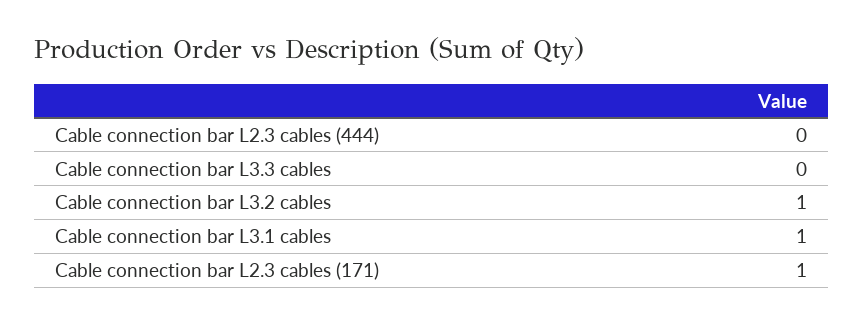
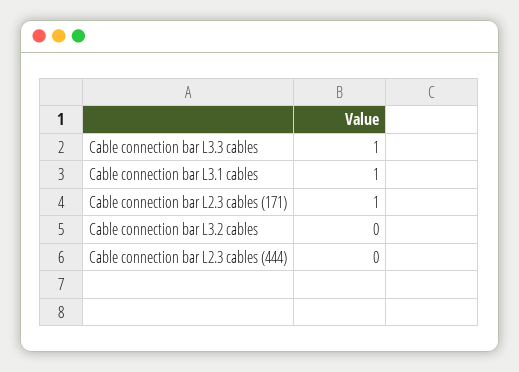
Cable connection bar L3.3 cables: 0 -> 1
Cable connection bar L3.2 cables: 1 -> 0

